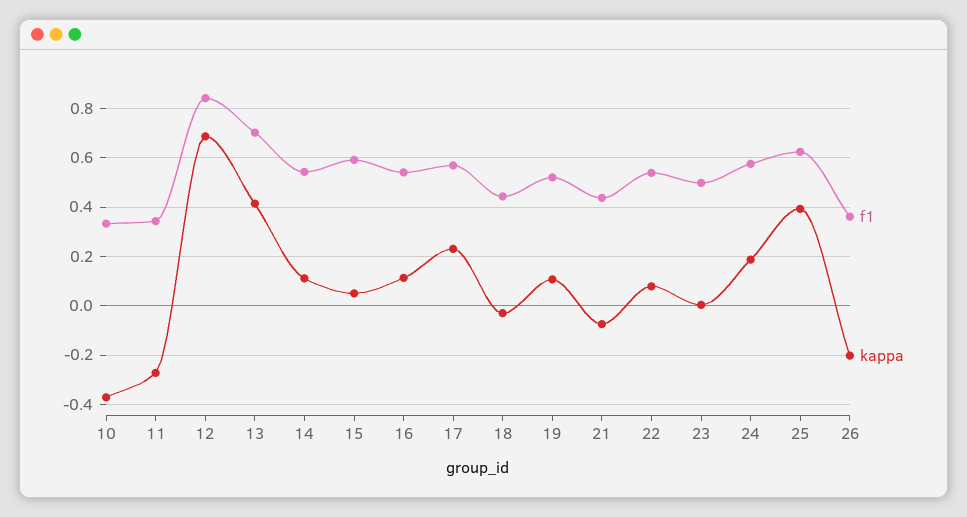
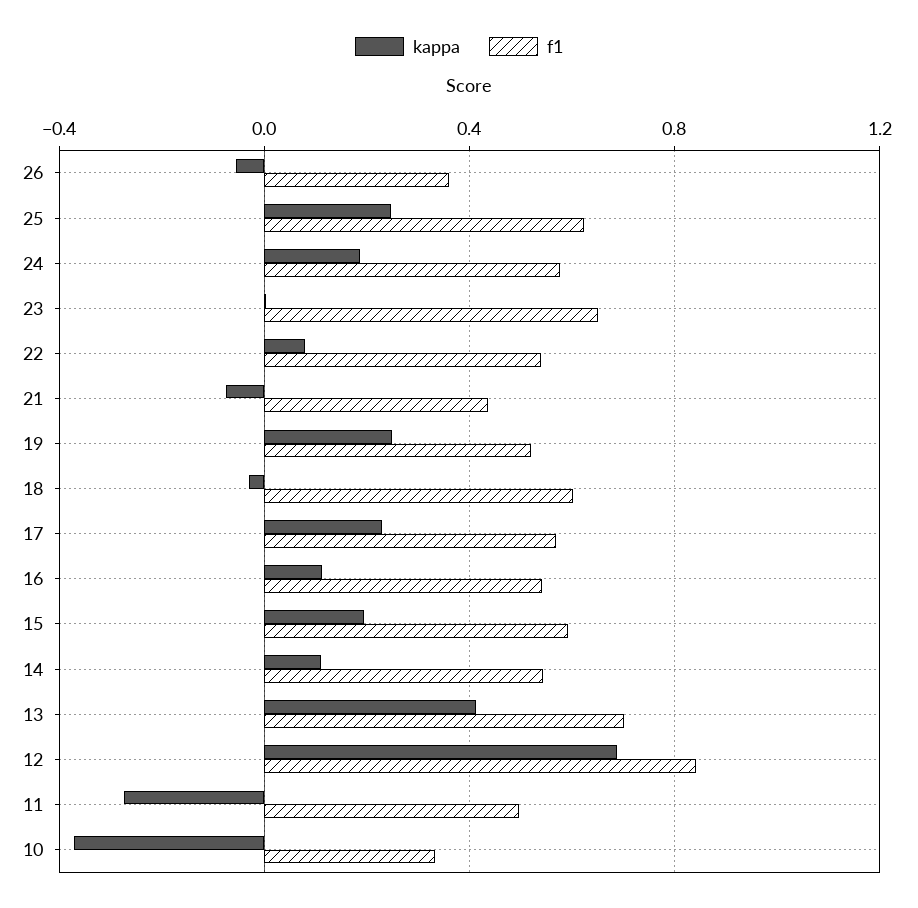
f1, 11: 0.35 -> 0.5
kappa, 15: 0.05 -> 0.2
f1, 18: 0.45 -> 0.6
kappa, 19: 0.1 -> 0.25
f1, 23: 0.5 -> 0.65
kappa, 25: 0.4 -> 0.25
kappa, 26: -0.2 -> -0.05

